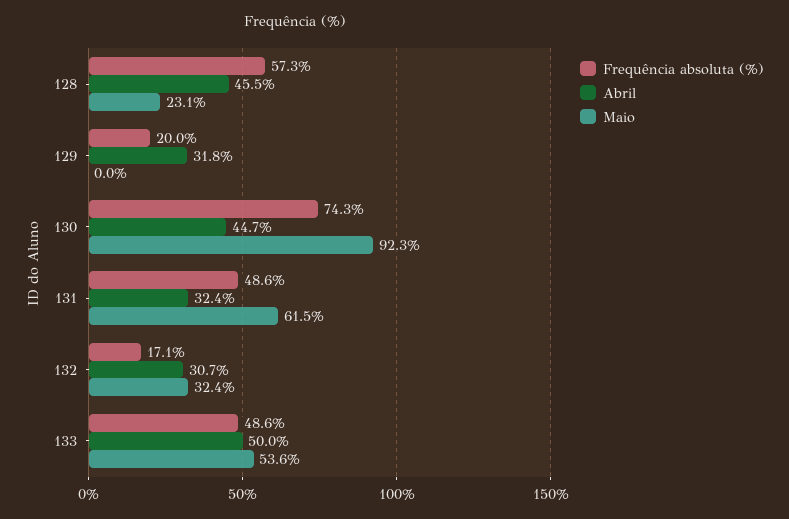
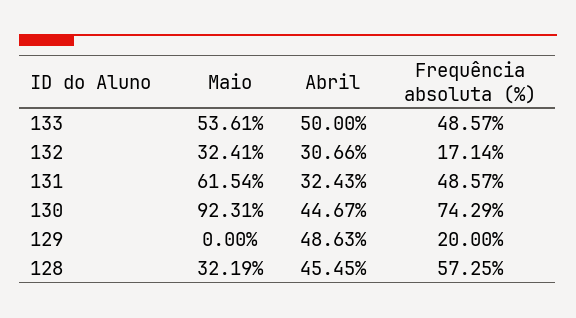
Maio, 128: 23.1 -> 32.19
Abril, 129: 31.8 -> 48.63

